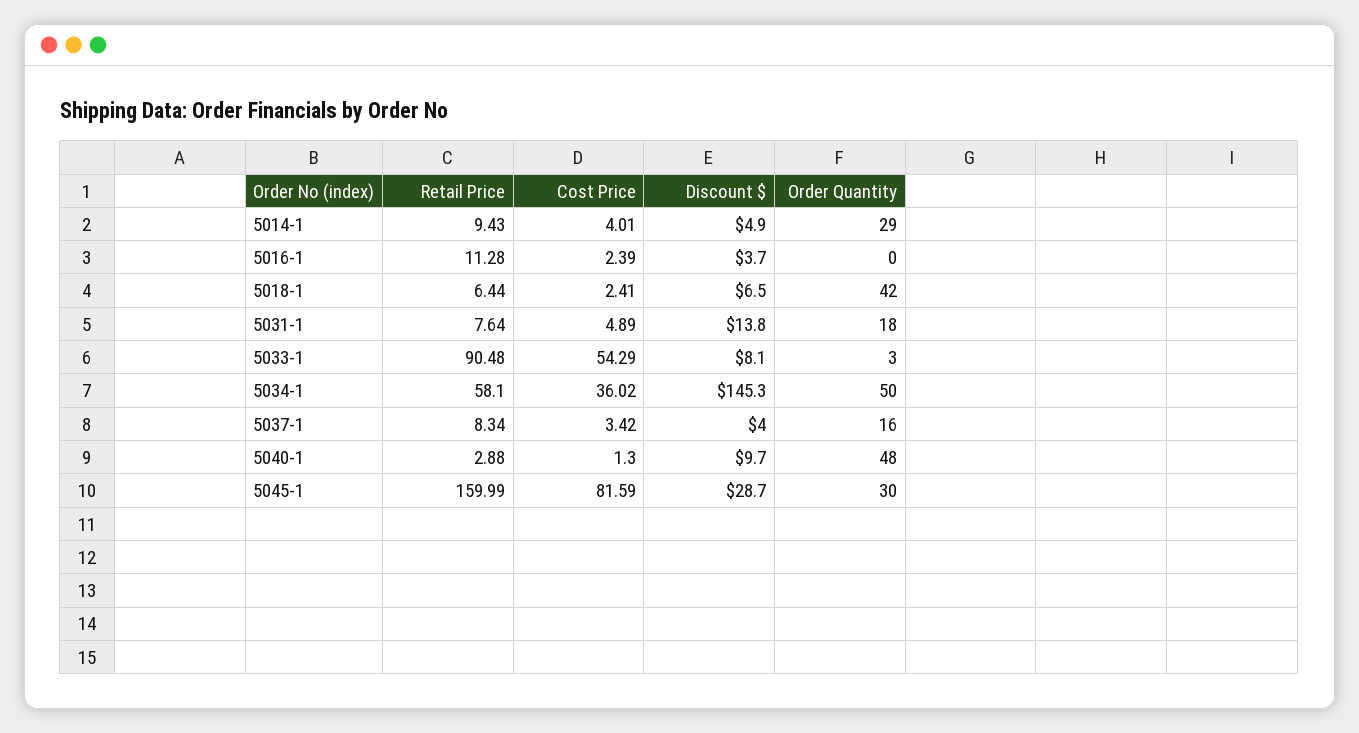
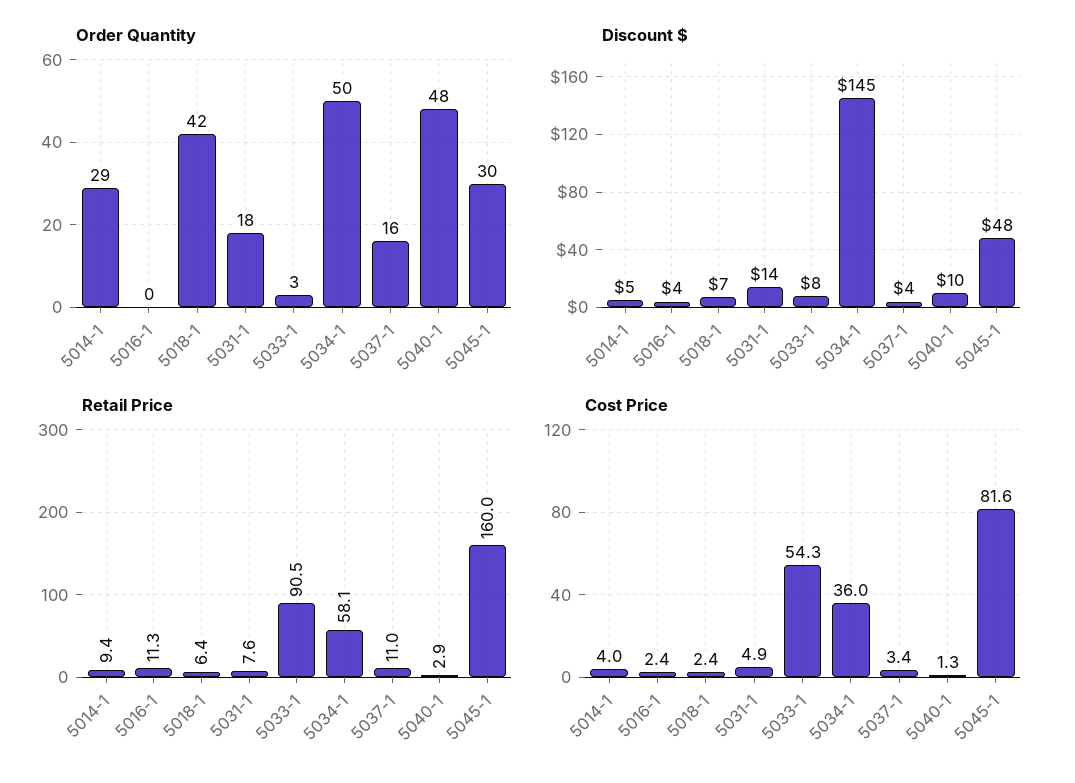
Retail Price, 5037-1: 8.34 -> 11
Discount $, 5045-1: 28.7 -> 48

